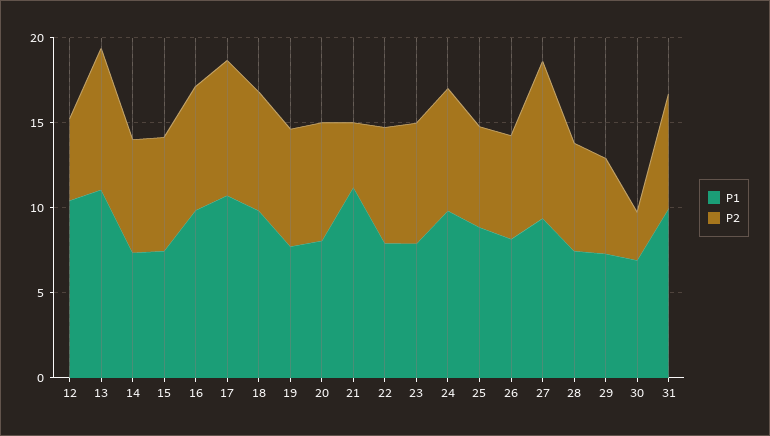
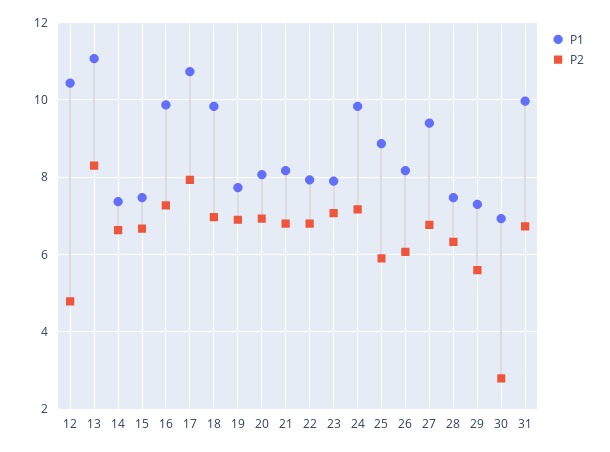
P1, 21: 11 -> 8.2
P2, 21: 4 -> 6.8
P2, 27: 9 -> 6.8

